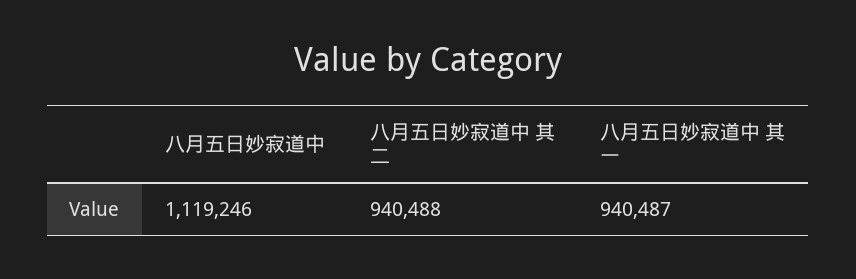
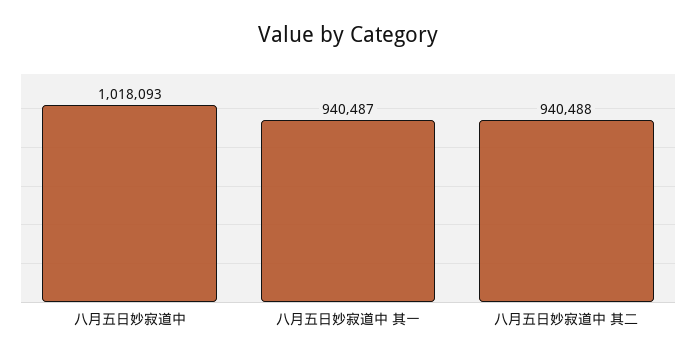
八月五日妙寂道中: 1119246 -> 1018093

